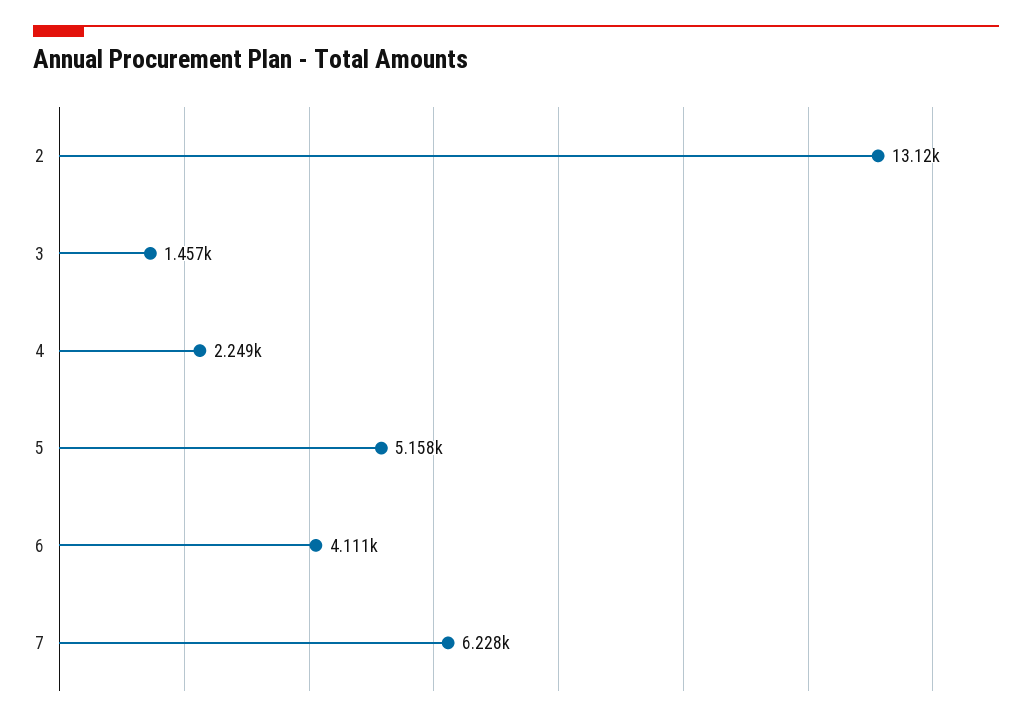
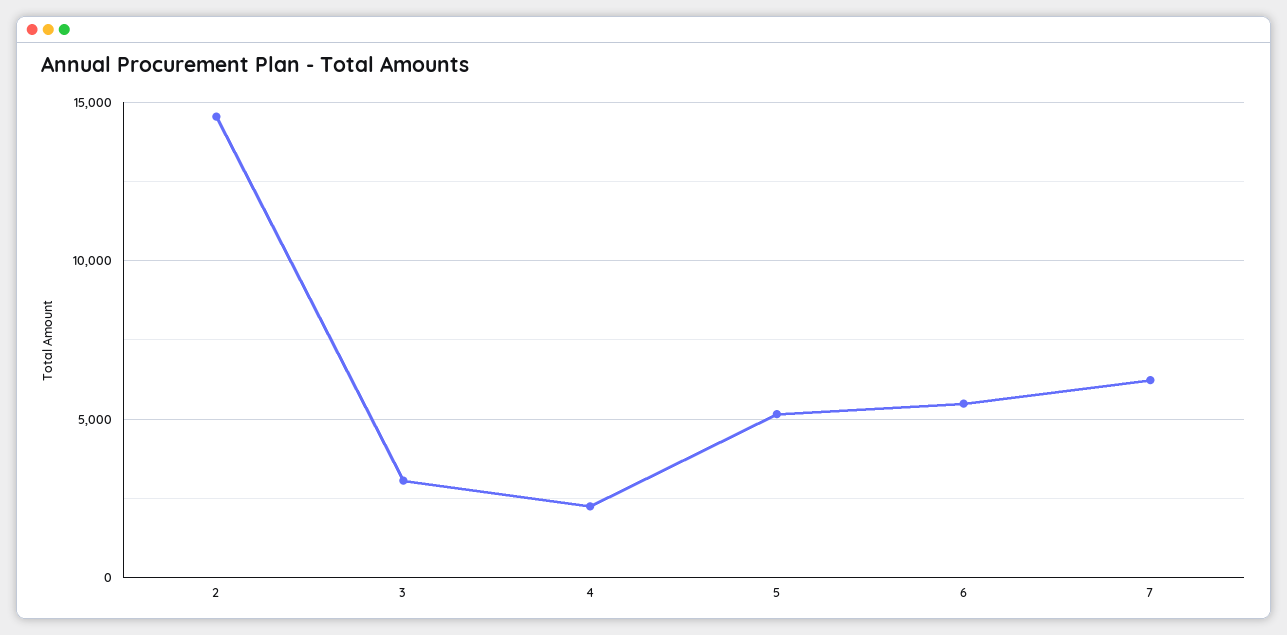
2: 13120 -> 14500
3: 1457 -> 3000
6: 4111 -> 5500

